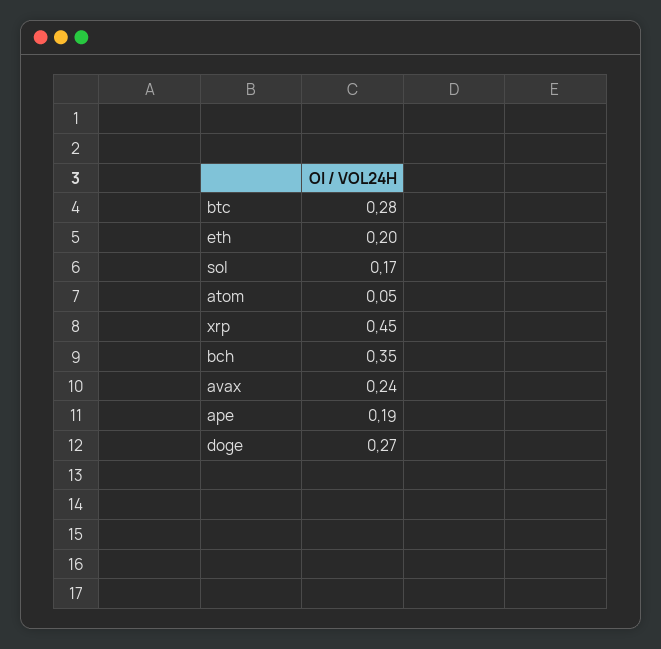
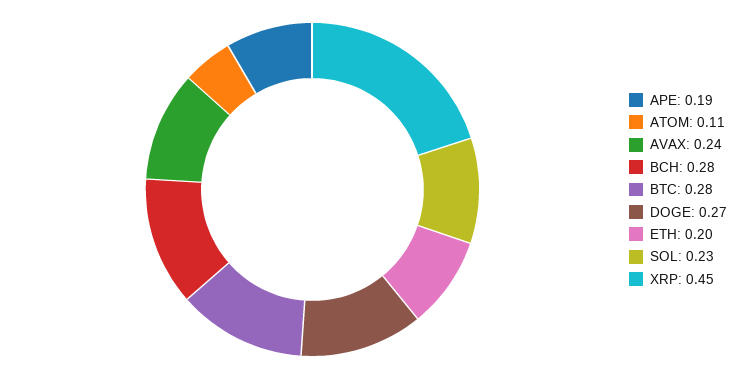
sol: 0.17 -> 0.23
atom: 0.05 -> 0.11
bch: 0.35 -> 0.28

